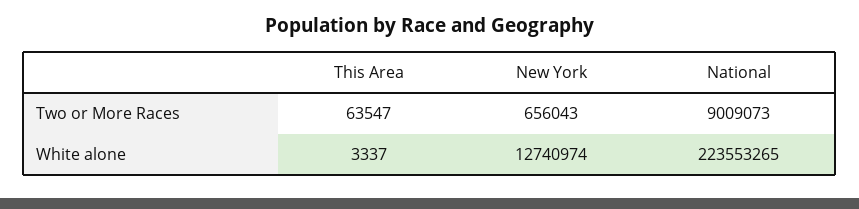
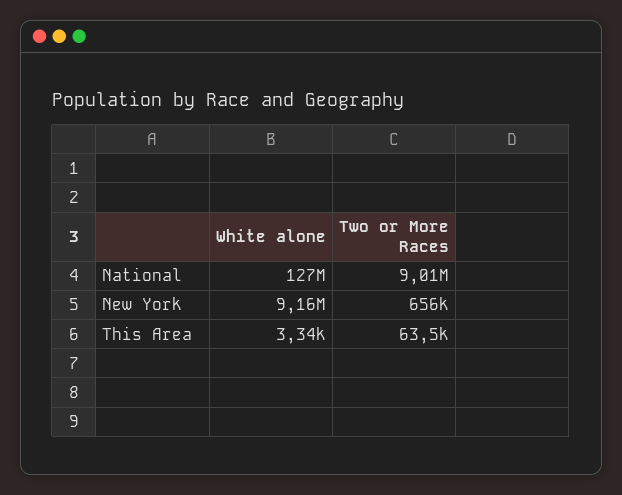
New York, White alone: 12740974 -> 9160000
National, White alone: 223553265 -> 127000000

